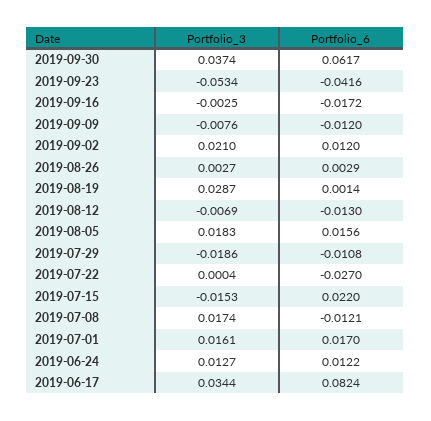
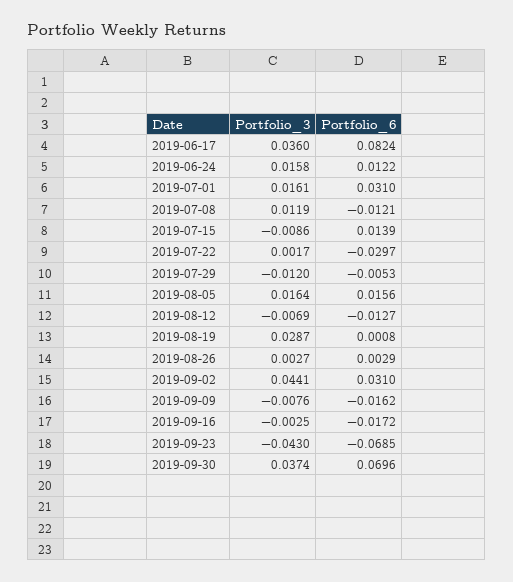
Portfolio_6, 2019-09-30: 0.0617 -> 0.0696
Portfolio_3, 2019-09-23: -0.0534 -> -0.043
Portfolio_6, 2019-09-23: -0.0416 -> -0.0685
Portfolio_6, 2019-09-09: -0.012 -> -0.0162
Portfolio_3, 2019-09-02: 0.021 -> 0.0441
Portfolio_6, 2019-09-02: 0.012 -> 0.031
Portfolio_6, 2019-08-19: 0.0014 -> 0.0008
Portfolio_6, 2019-08-12: -0.013 -> -0.0127
Portfolio_3, 2019-08-05: 0.0183 -> 0.0164
Portfolio_3, 2019-07-29: -0.0186 -> -0.012
Portfolio_6, 2019-07-29: -0.0108 -> -0.0053
Portfolio_3, 2019-07-22: 0.0004 -> 0.0017
Portfolio_6, 2019-07-22: -0.027 -> -0.0297
Portfolio_3, 2019-07-15: -0.0153 -> -0.0086
Portfolio_6, 2019-07-15: 0.022 -> 0.0139
Portfolio_3, 2019-07-08: 0.0174 -> 0.0119
Portfolio_6, 2019-07-01: 0.017 -> 0.031
Portfolio_3, 2019-06-24: 0.0127 -> 0.0158
Portfolio_3, 2019-06-17: 0.0344 -> 0.036

